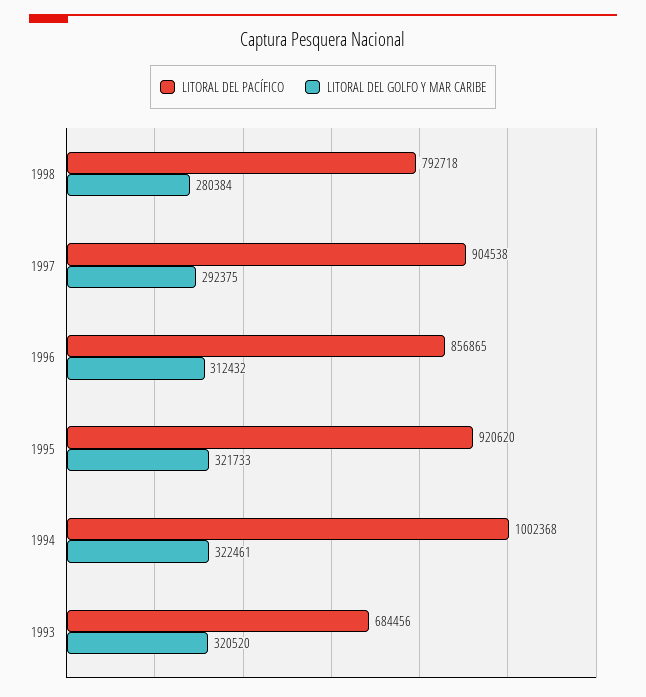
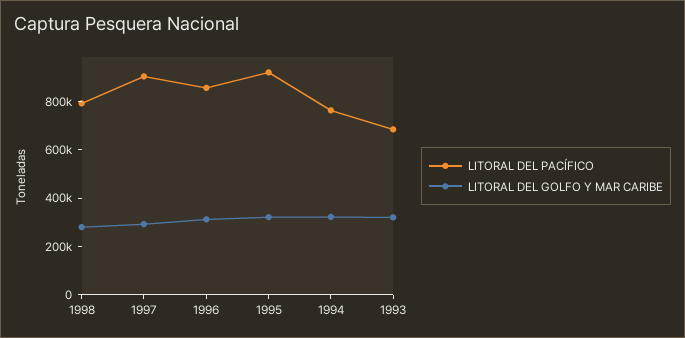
LITORAL DEL PACÍFICO, 1994: 1002368 -> 750000

